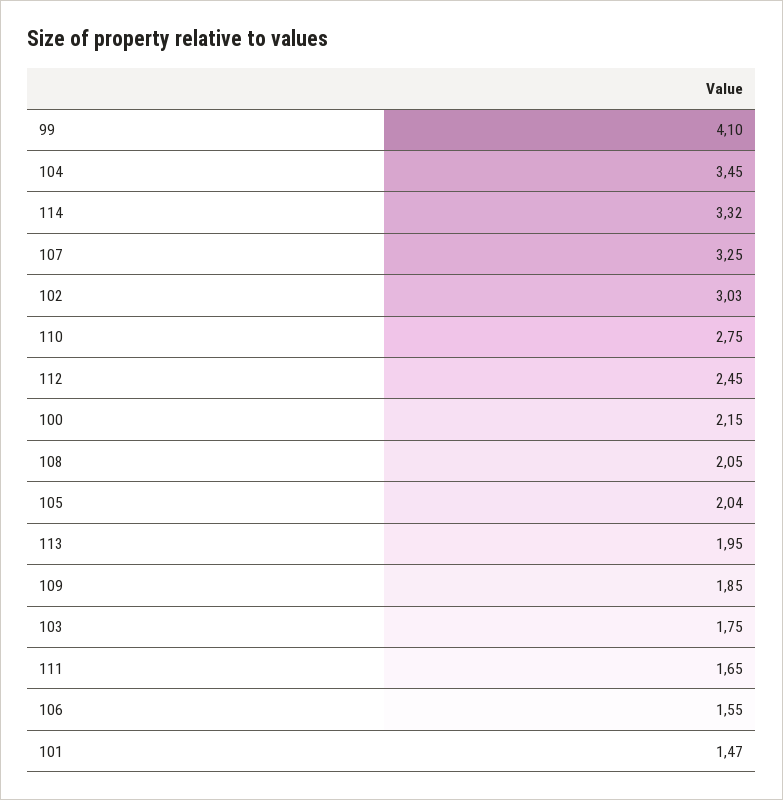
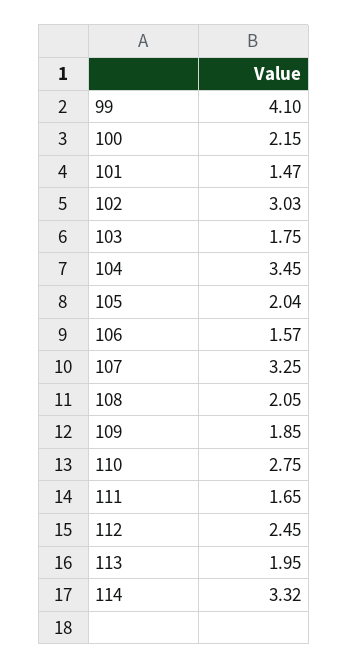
106: 1.55 -> 1.57

